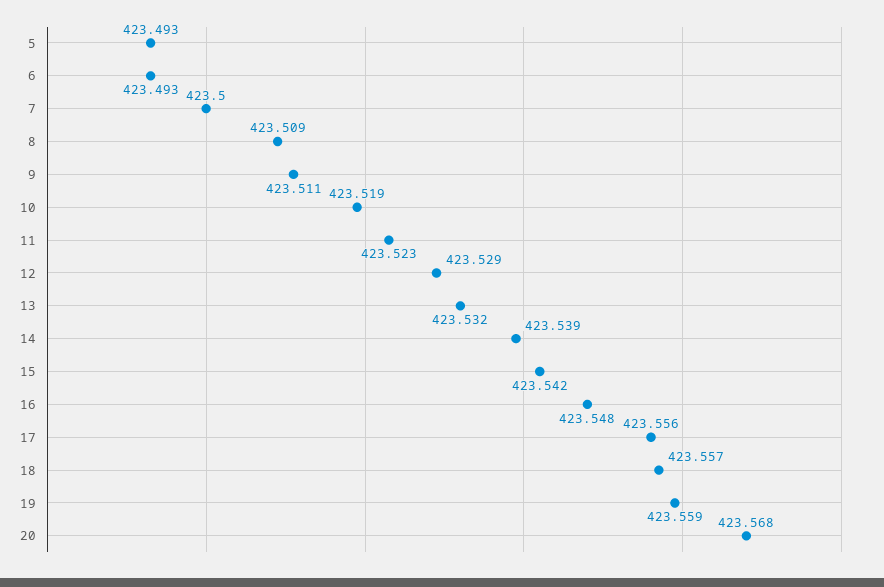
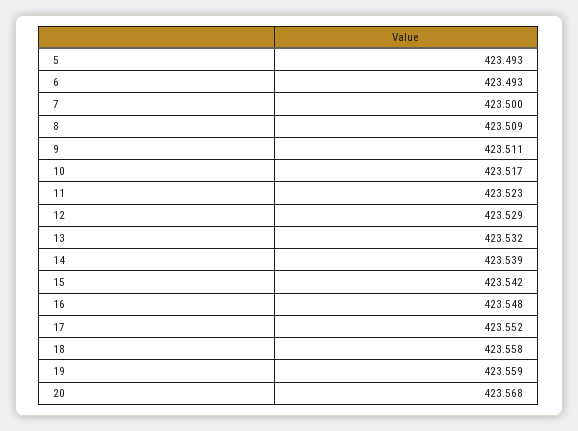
10: 423.519 -> 423.517
17: 423.556 -> 423.552
18: 423.557 -> 423.558

